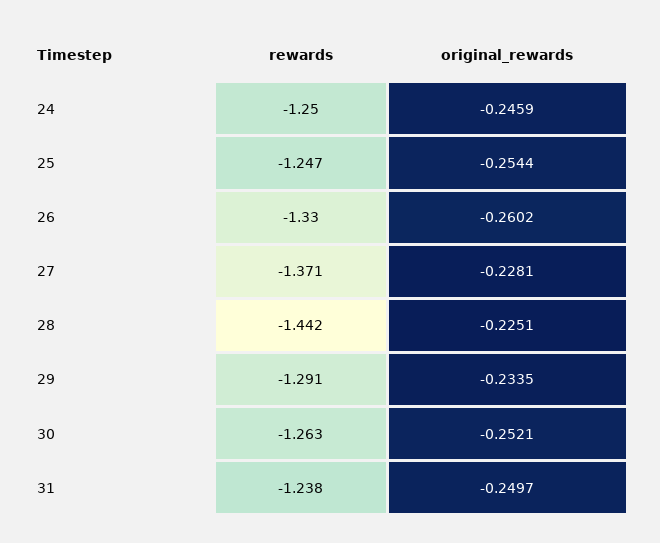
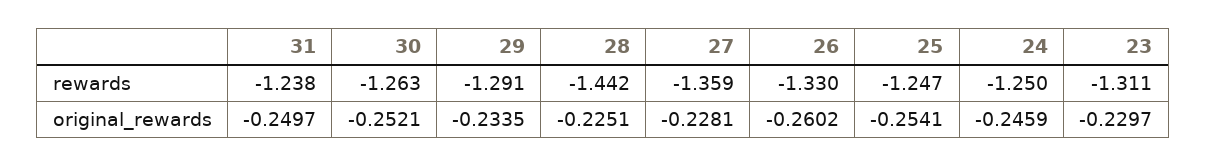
original_rewards, 25: -0.2544 -> -0.2541
rewards, 27: -1.371 -> -1.359
rewards, 23: none -> -1.311
original_rewards, 23: none -> -0.2297

